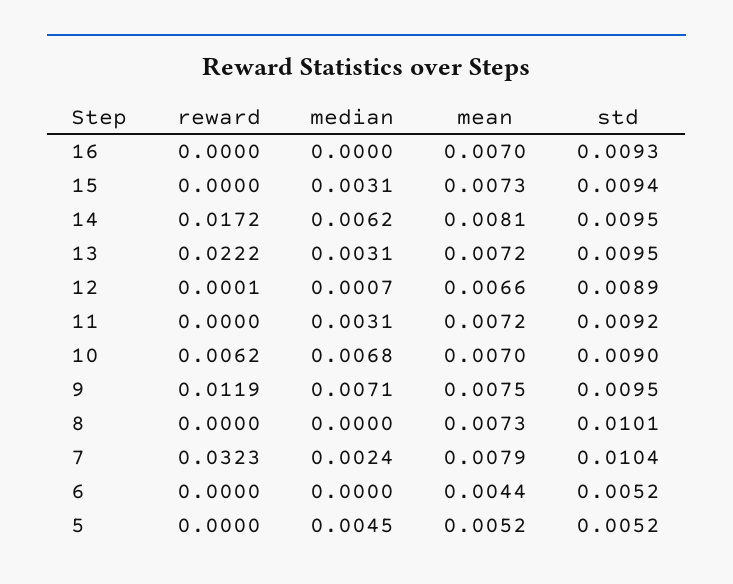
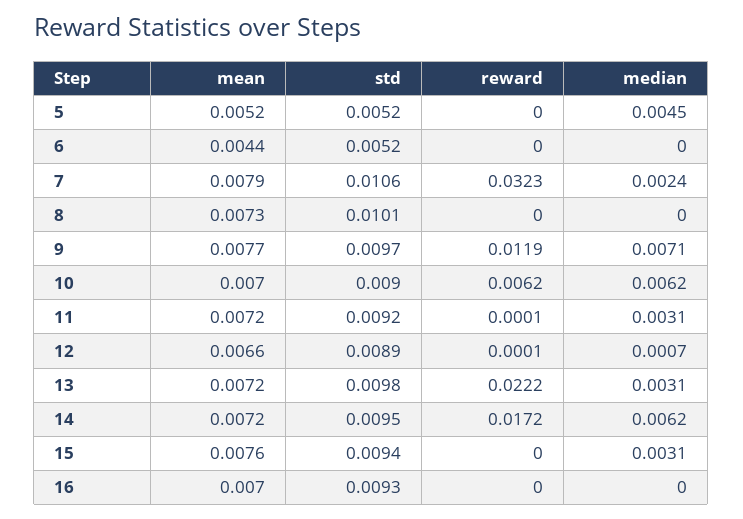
mean, 15: 0.0073 -> 0.0076
mean, 14: 0.0081 -> 0.0072
std, 13: 0.0095 -> 0.0098
reward, 11: 0 -> 0.0001
median, 10: 0.0068 -> 0.0062
mean, 9: 0.0075 -> 0.0077
std, 9: 0.0095 -> 0.0097
std, 7: 0.0104 -> 0.0106

